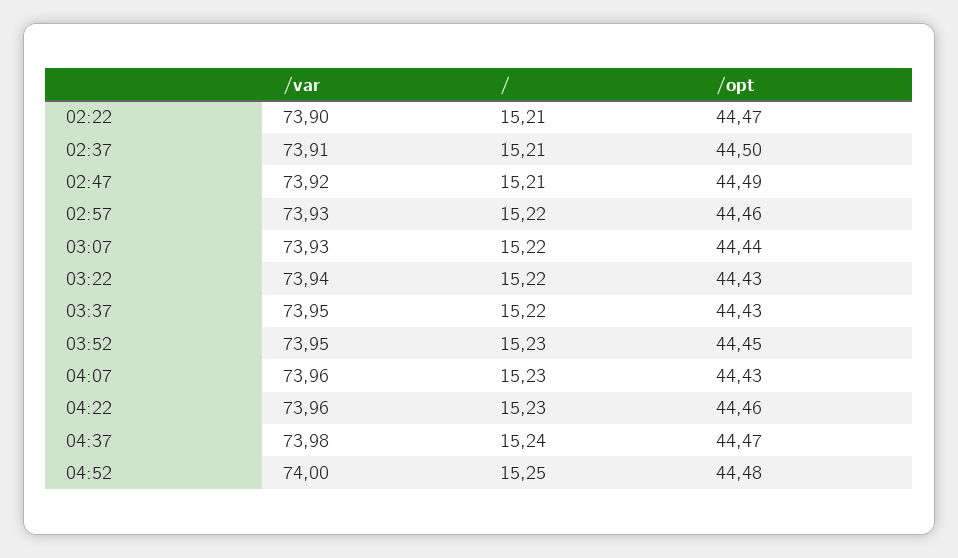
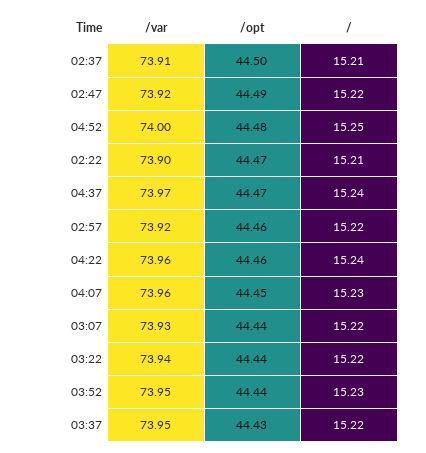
/, 02:47: 15.21 -> 15.22
/var, 02:57: 73.93 -> 73.92
/opt, 03:22: 44.43 -> 44.44
/opt, 03:52: 44.45 -> 44.44
/opt, 04:07: 44.43 -> 44.45
/, 04:22: 15.23 -> 15.24
/var, 04:37: 73.98 -> 73.97

